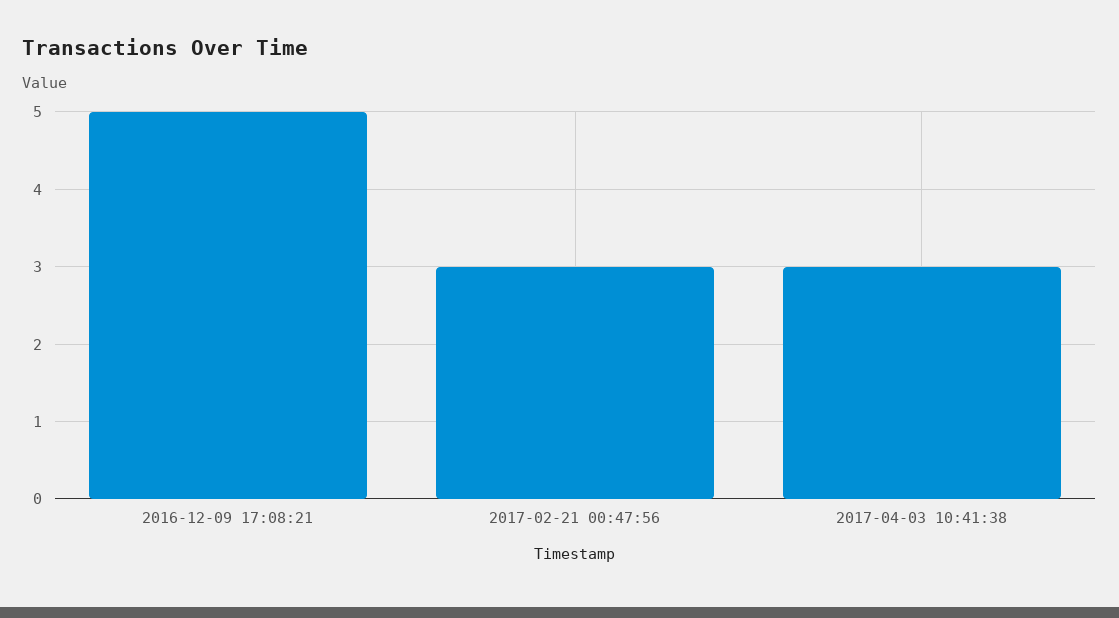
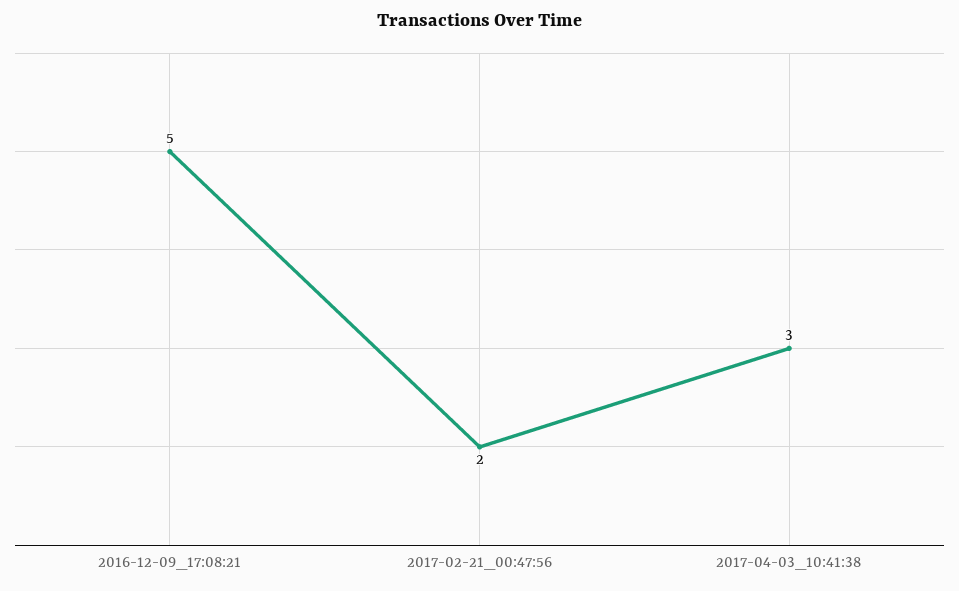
2017-02-21 00:47:56: 3 -> 2

